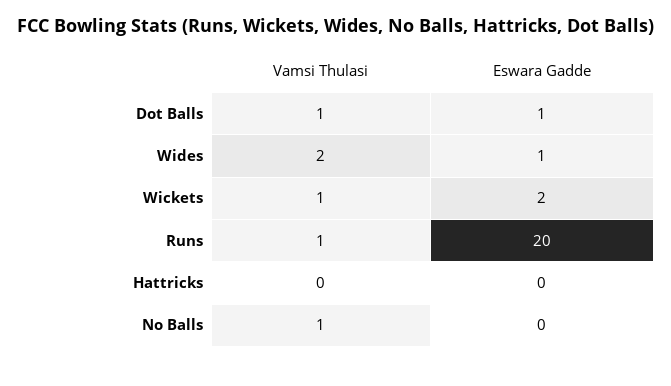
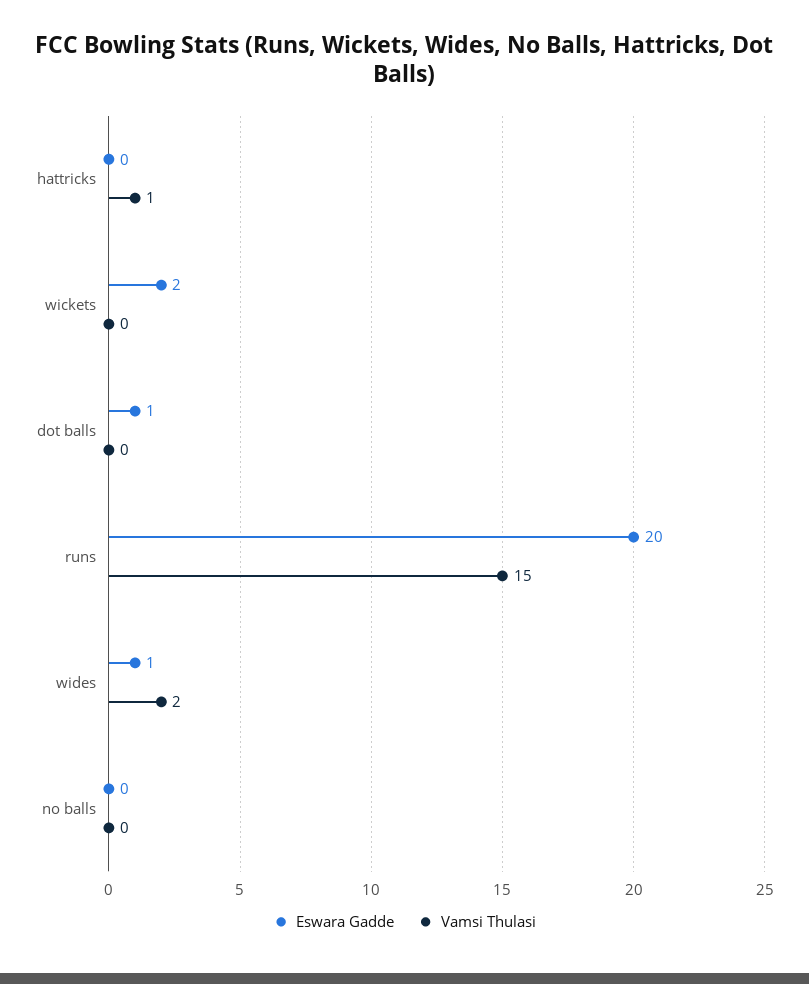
Vamsi Thulasi, Dot Balls: 1 -> 0
Vamsi Thulasi, Wickets: 1 -> 0
Vamsi Thulasi, Runs: 1 -> 15
Vamsi Thulasi, Hattricks: 0 -> 1
Vamsi Thulasi, No Balls: 1 -> 0

